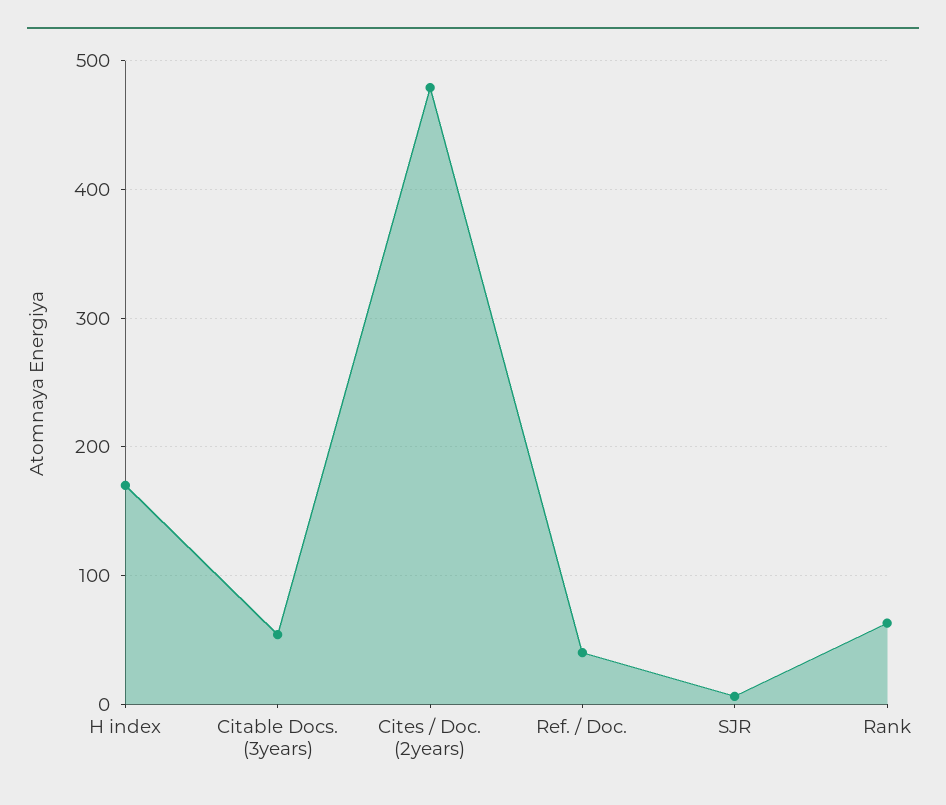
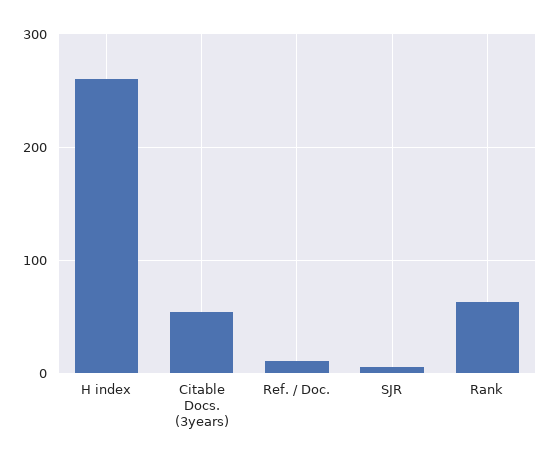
H index: 170 -> 260
Cites / Doc. (2years): 480 -> none
Ref. / Doc.: 40 -> 10

